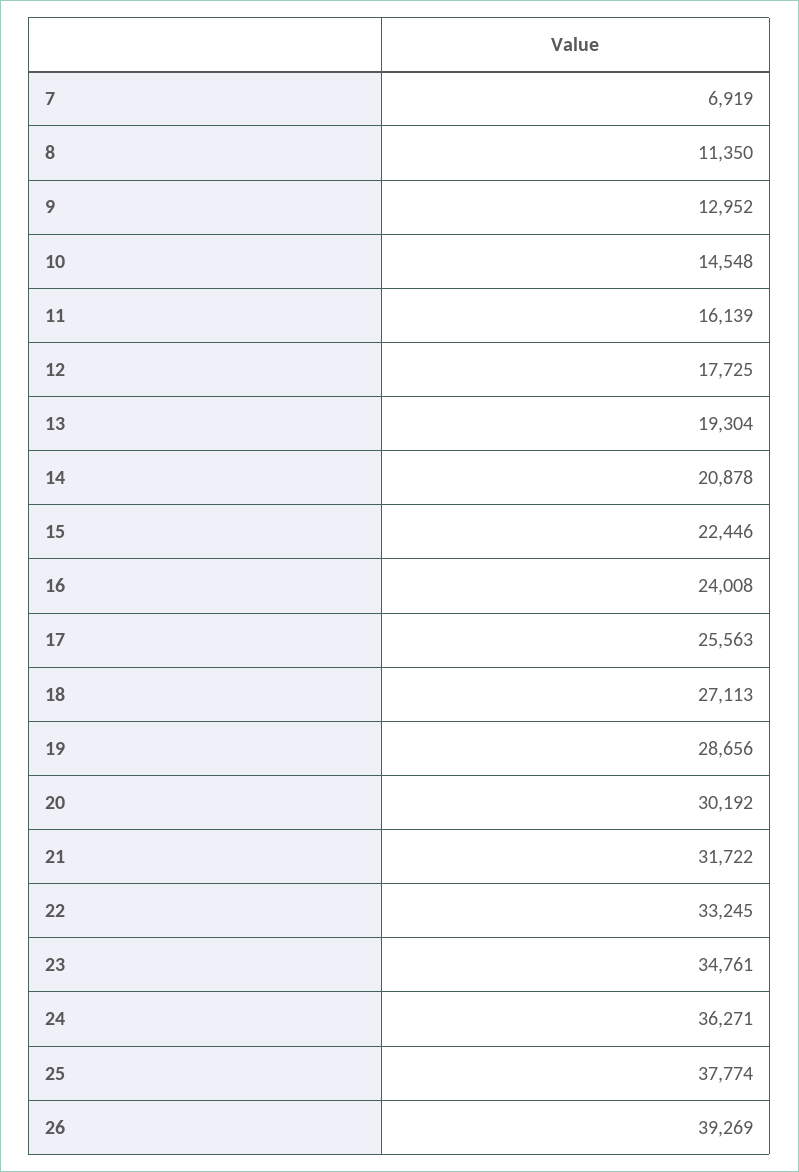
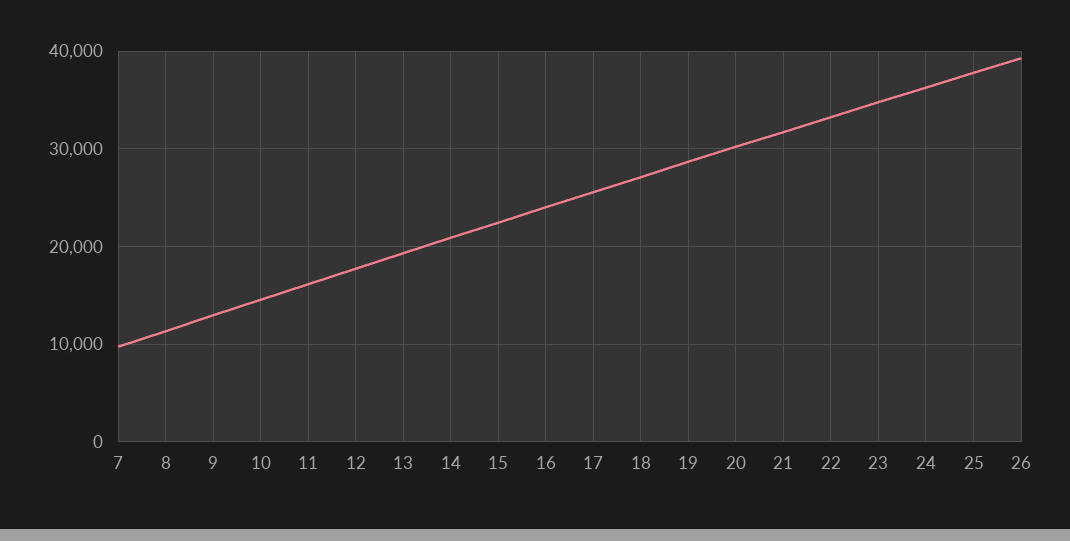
7: 6919 -> 10000

